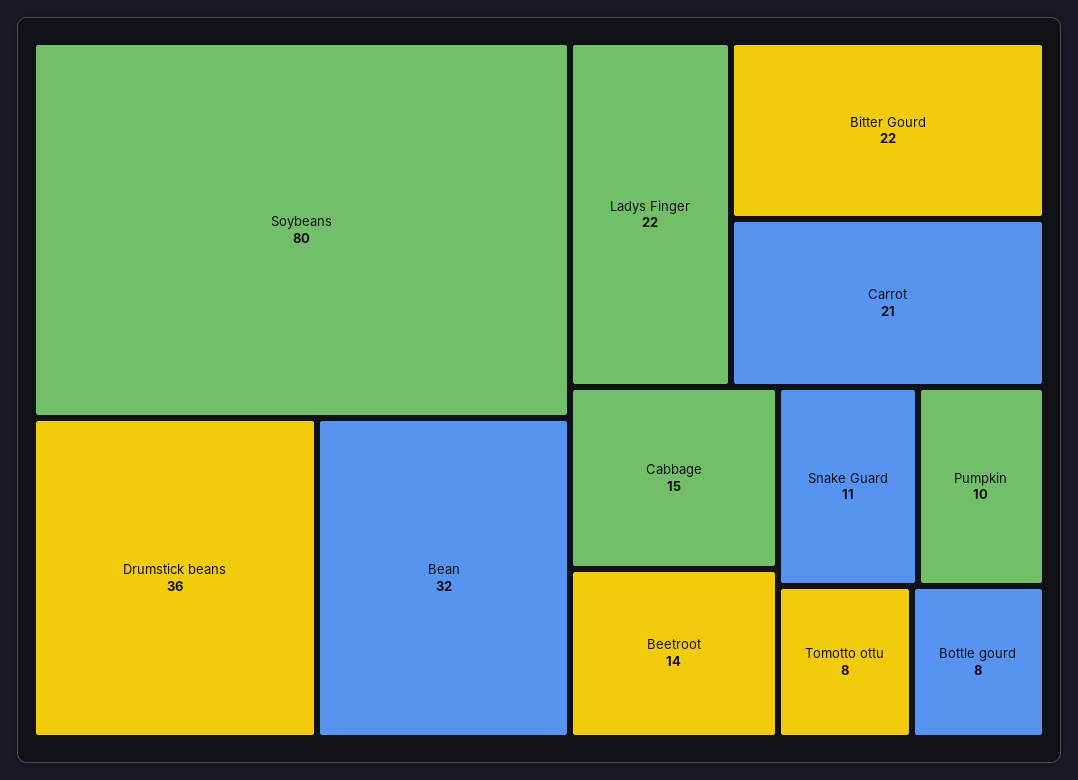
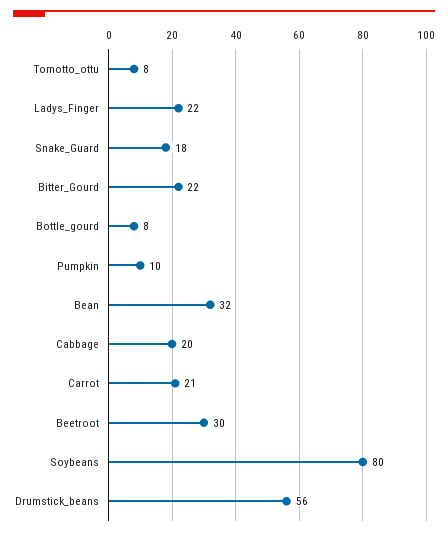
Drumstick beans: 36 -> 56
Cabbage: 15 -> 20
Beetroot: 14 -> 30
Snake Guard: 11 -> 18

